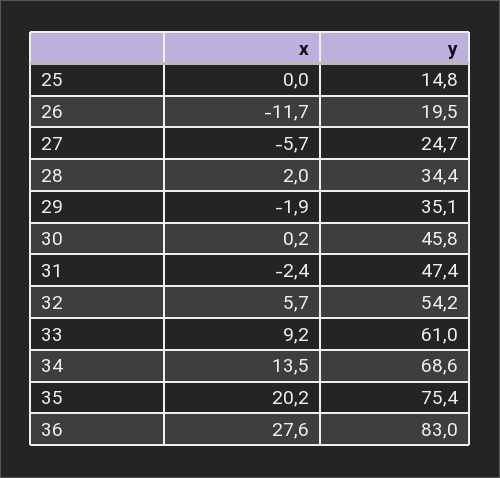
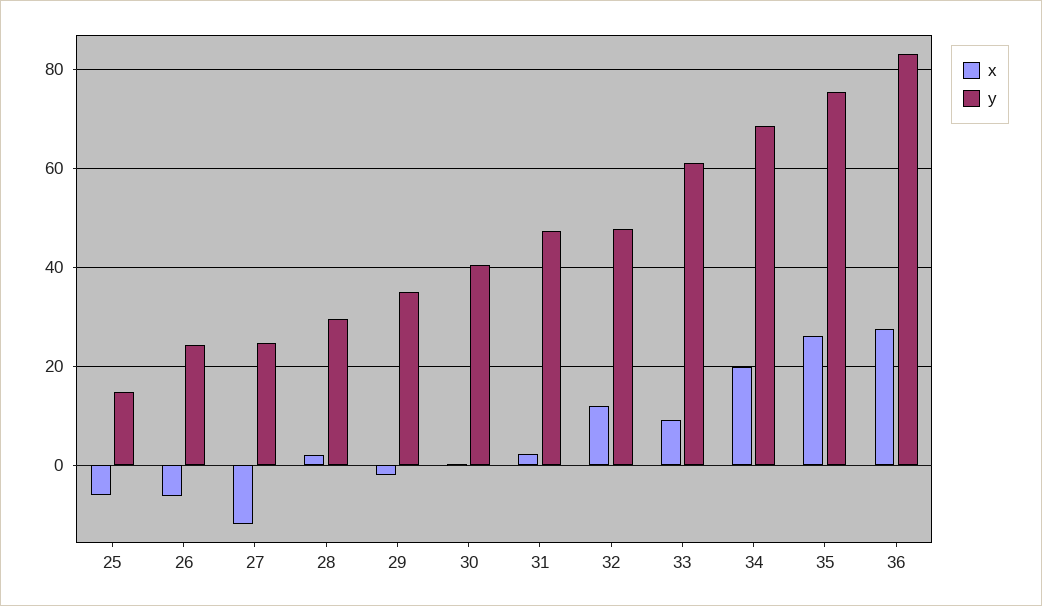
x, 25: 0 -> -6
x, 26: -11.7 -> -6
y, 26: 19.5 -> 24
x, 27: -5.7 -> -12
y, 28: 34.4 -> 30
y, 30: 45.8 -> 40
x, 31: -2.4 -> 2
x, 32: 5.7 -> 12
y, 32: 54.2 -> 48
x, 34: 13.5 -> 20
x, 35: 20.2 -> 26

